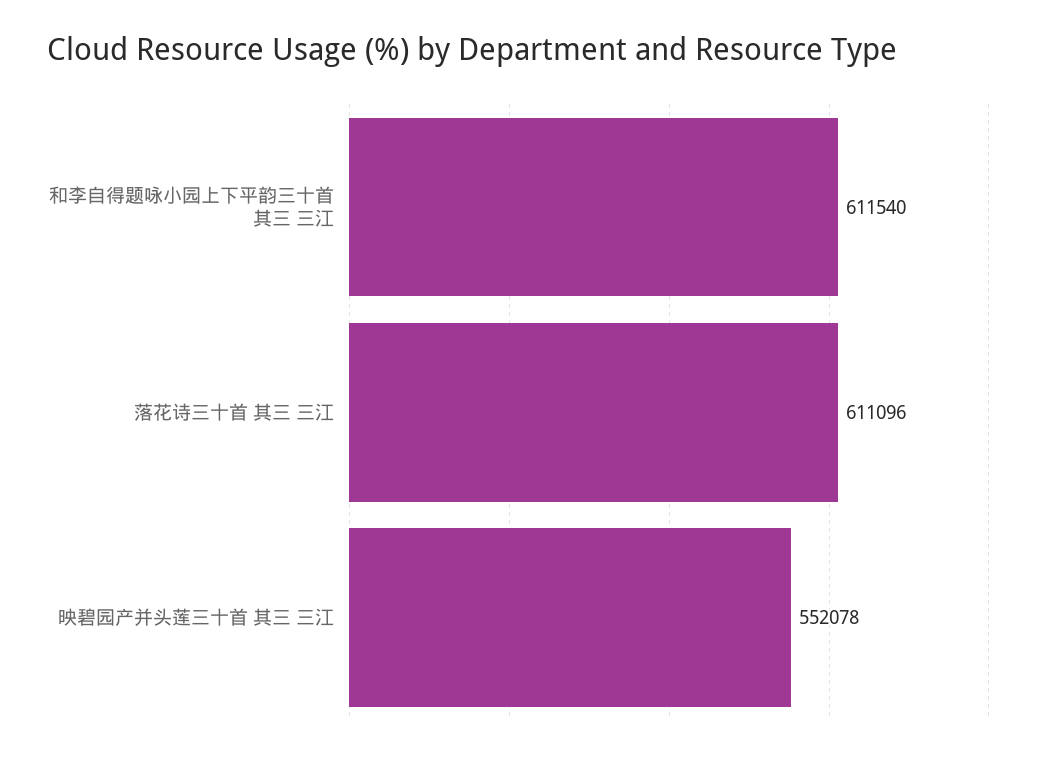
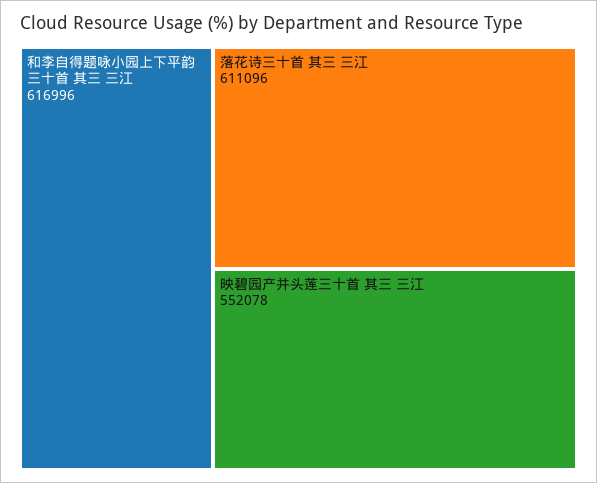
和李自得题咏小园上下平韵三十首 其三 三江: 611540 -> 616996

